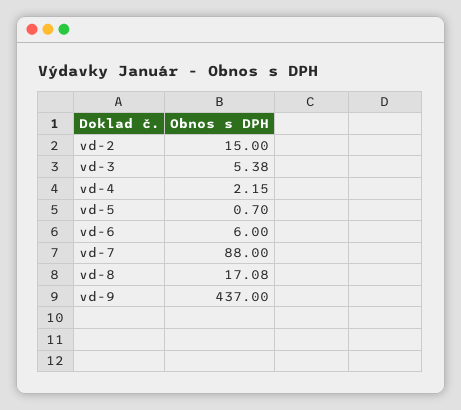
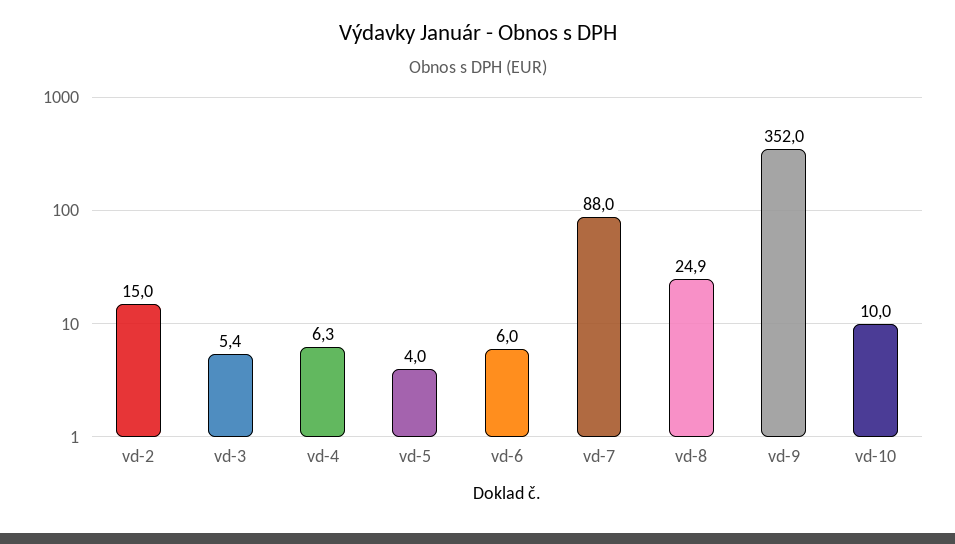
vd-4: 2.15 -> 6.3
vd-5: 0.7 -> 4
vd-8: 17.08 -> 24.9
vd-9: 437 -> 352
vd-10: none -> 10

